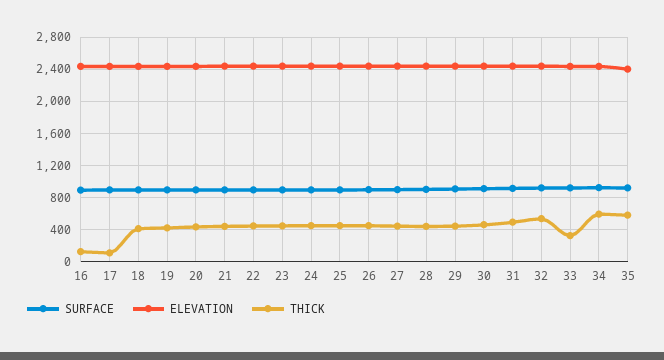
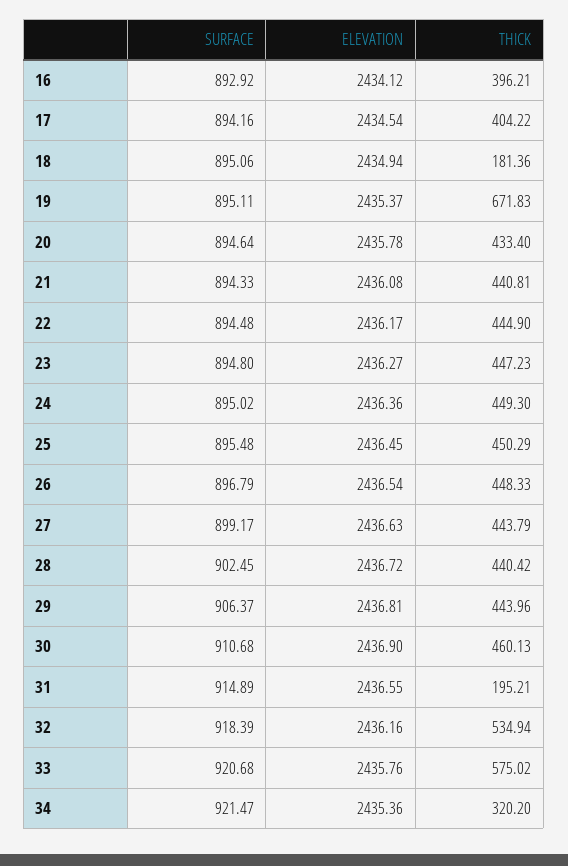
THICK, 16: 100 -> 396.21
THICK, 17: 100 -> 404.22
THICK, 18: 400 -> 181.36
THICK, 19: 400 -> 671.83
THICK, 31: 500 -> 195.21
THICK, 33: 300 -> 575.02
THICK, 34: 600 -> 320.2
SURFACE, 35: 900 -> none
ELEVATION, 35: 2400 -> none
THICK, 35: 600 -> none

